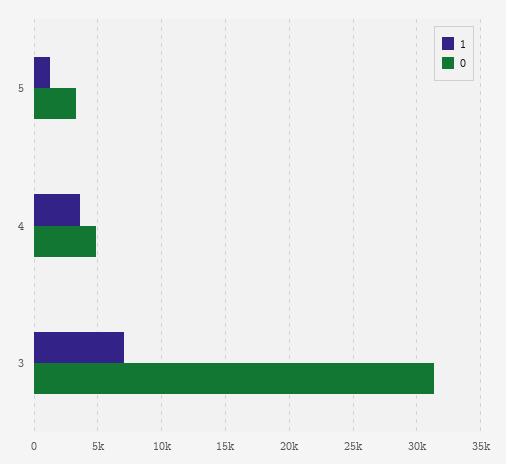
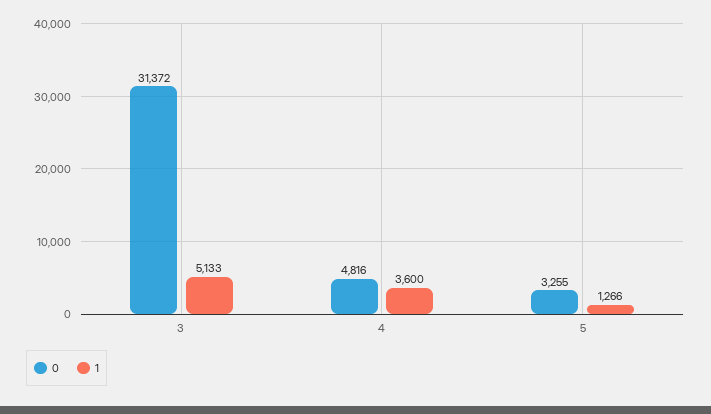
1, 3: 7000 -> 5133

